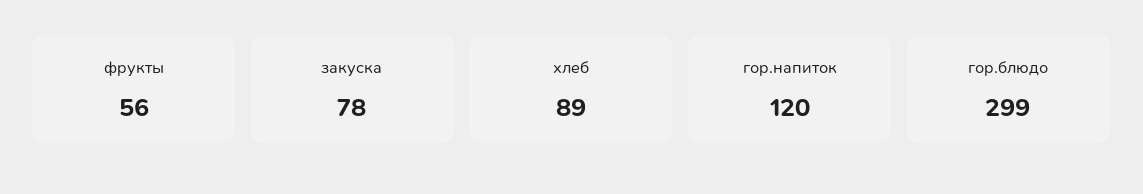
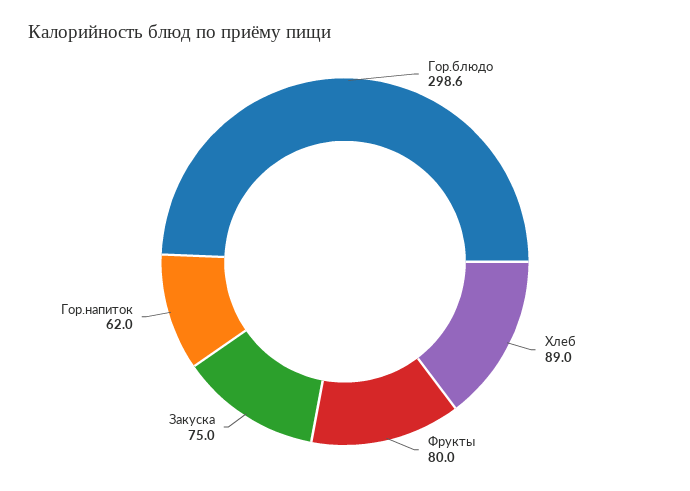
фрукты: 56 -> 80
закуска: 78 -> 75
гор.напиток: 120 -> 62

